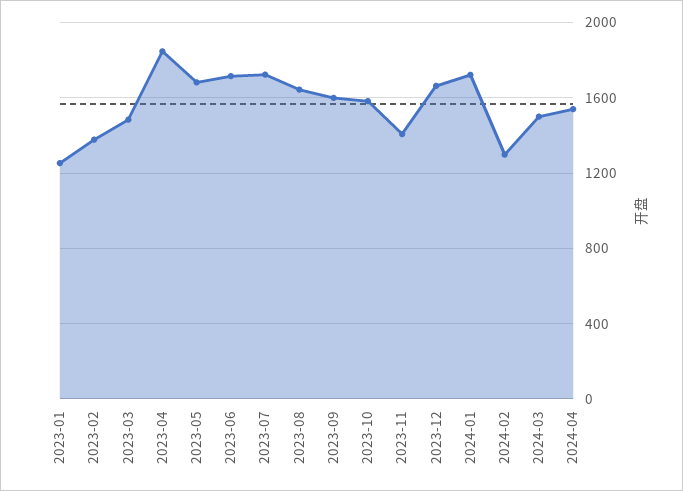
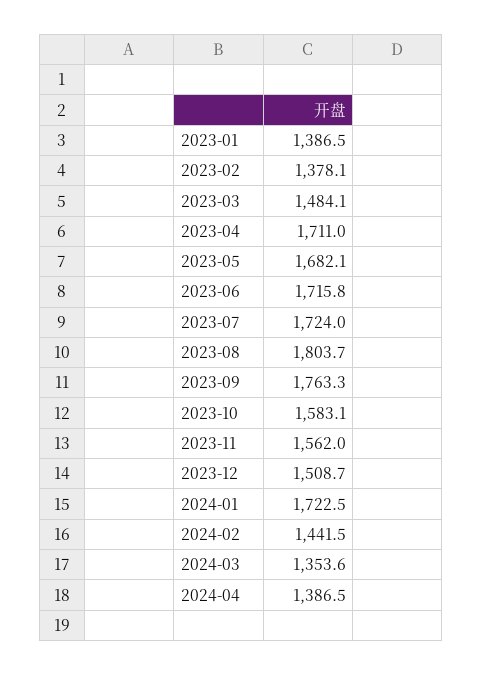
2023-01: 1250 -> 1386.5
2023-04: 1850 -> 1711
2023-08: 1650 -> 1803.7
2023-09: 1600 -> 1763.3
2023-11: 1400 -> 1562
2023-12: 1650 -> 1508.7
2024-02: 1300 -> 1441.5
2024-03: 1500 -> 1353.6
2024-04: 1550 -> 1386.5

